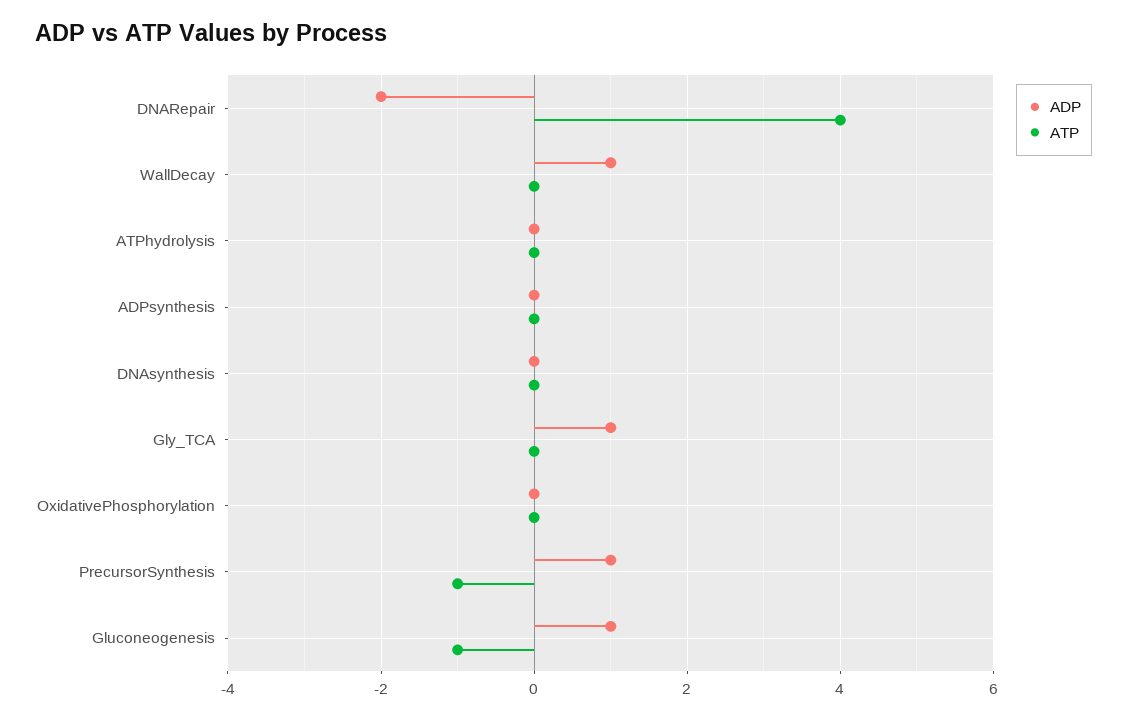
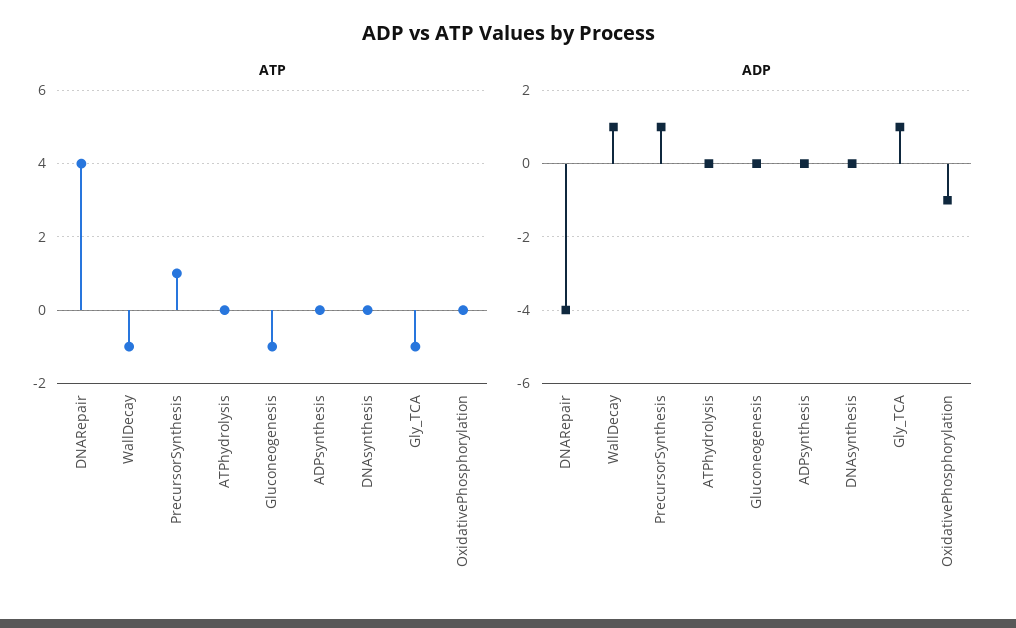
ADP, DNARepair: -2 -> -4
ATP, WallDecay: 0 -> -1
ATP, Gly_TCA: 0 -> -1
ADP, OxidativePhosphorylation: 0 -> -1
ATP, PrecursorSynthesis: -1 -> 1
ADP, Gluconeogenesis: 1 -> 0

